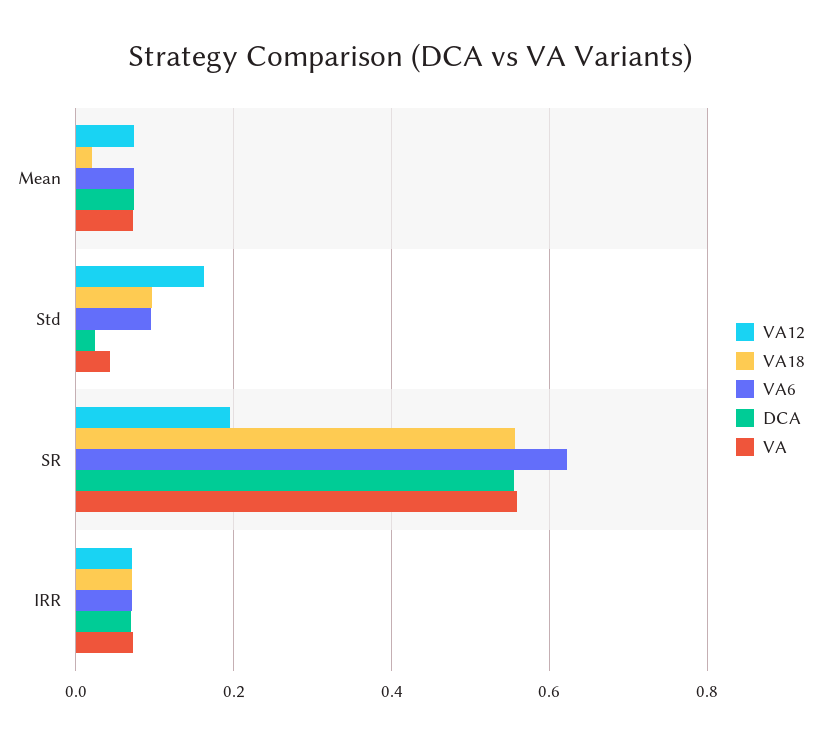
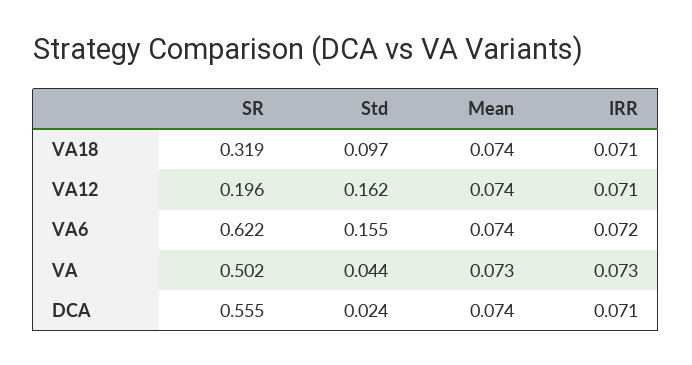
VA18, Mean: 0.02 -> 0.074
VA6, Std: 0.1 -> 0.155
VA18, SR: 0.56 -> 0.319
VA, SR: 0.56 -> 0.502

